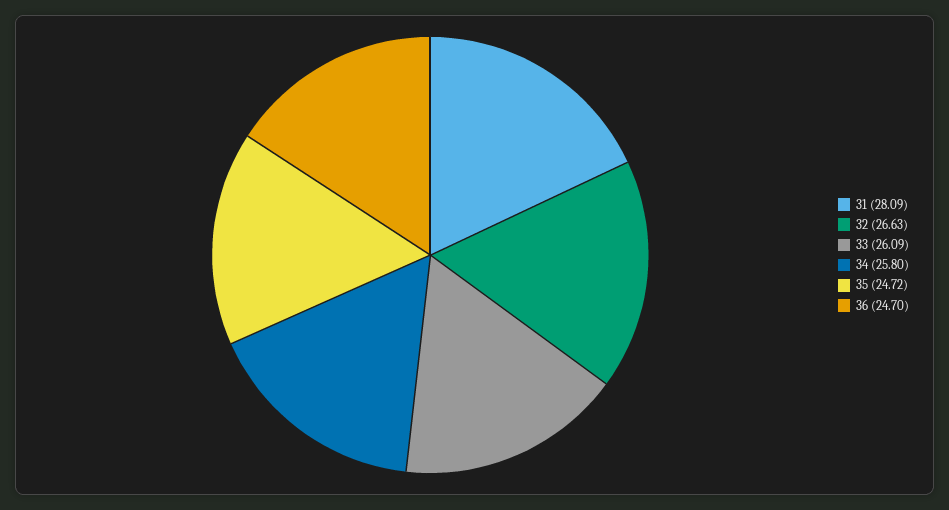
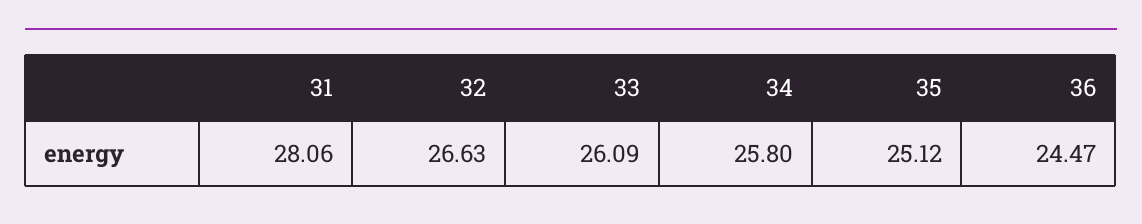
31: 28.09 -> 28.06
35: 24.72 -> 25.12
36: 24.7 -> 24.47

